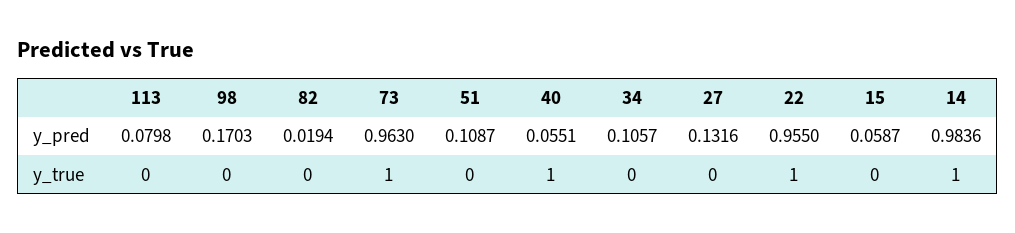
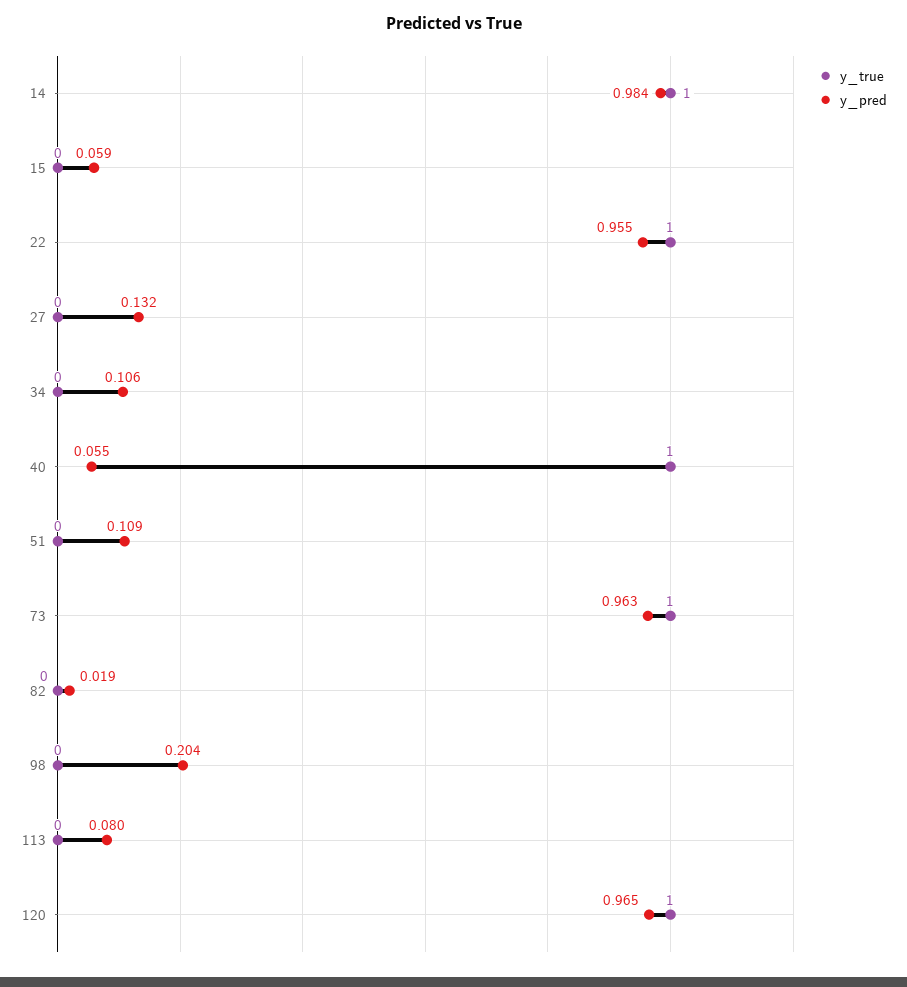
y_pred, 98: 0.1703 -> 0.204
y_true, 120: none -> 1
y_pred, 120: none -> 0.965

